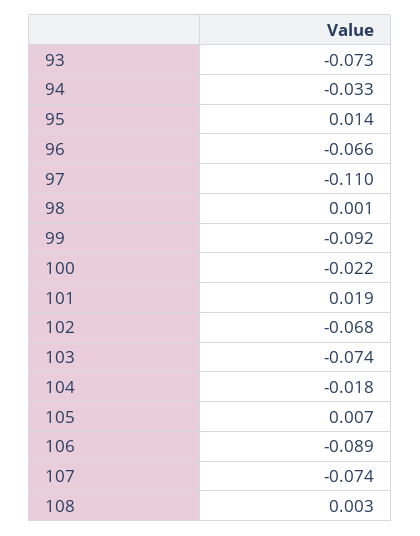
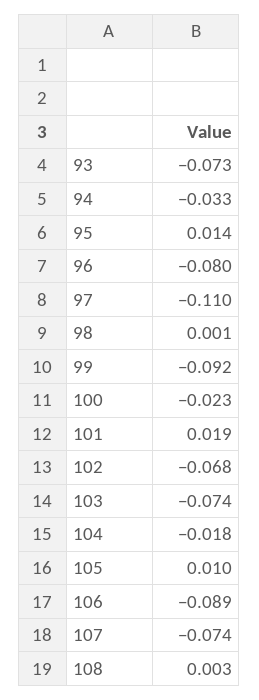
96: -0.066 -> -0.08
100: -0.022 -> -0.023
105: 0.007 -> 0.01

